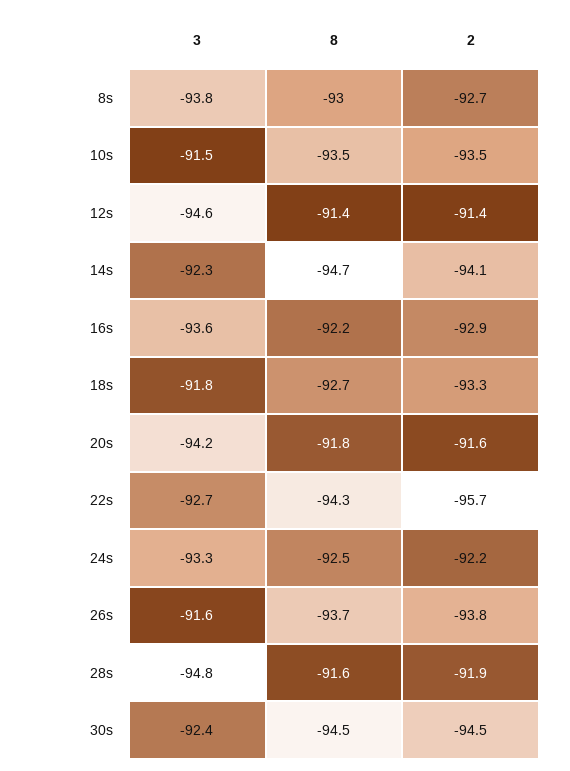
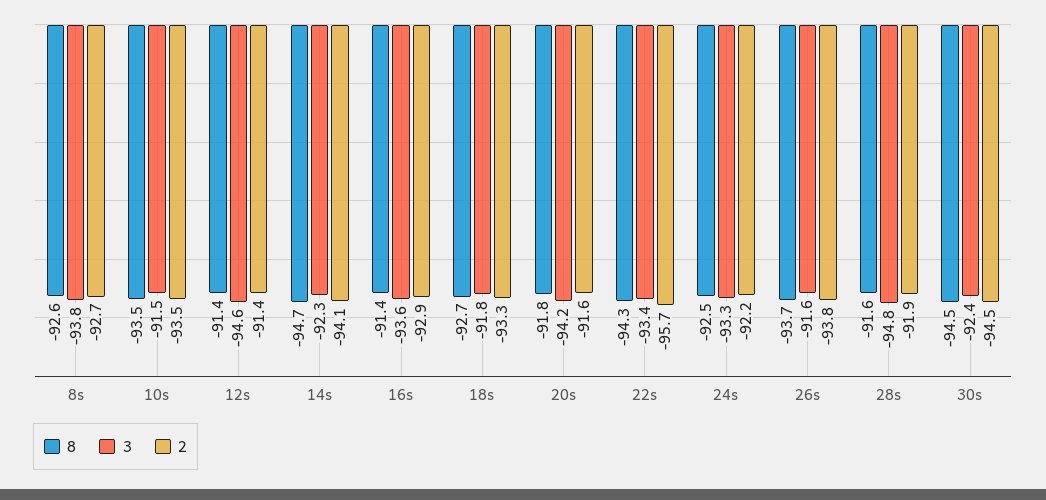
8, 8s: -93 -> -92.6
8, 16s: -92.2 -> -91.4
3, 22s: -92.7 -> -93.4

